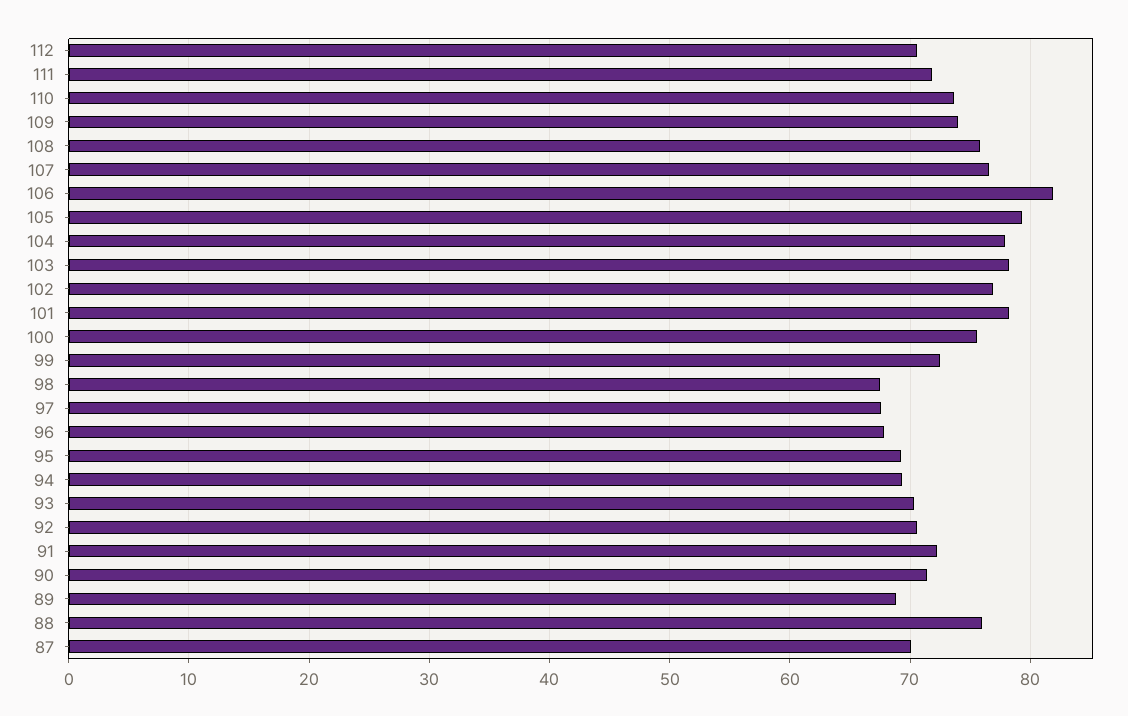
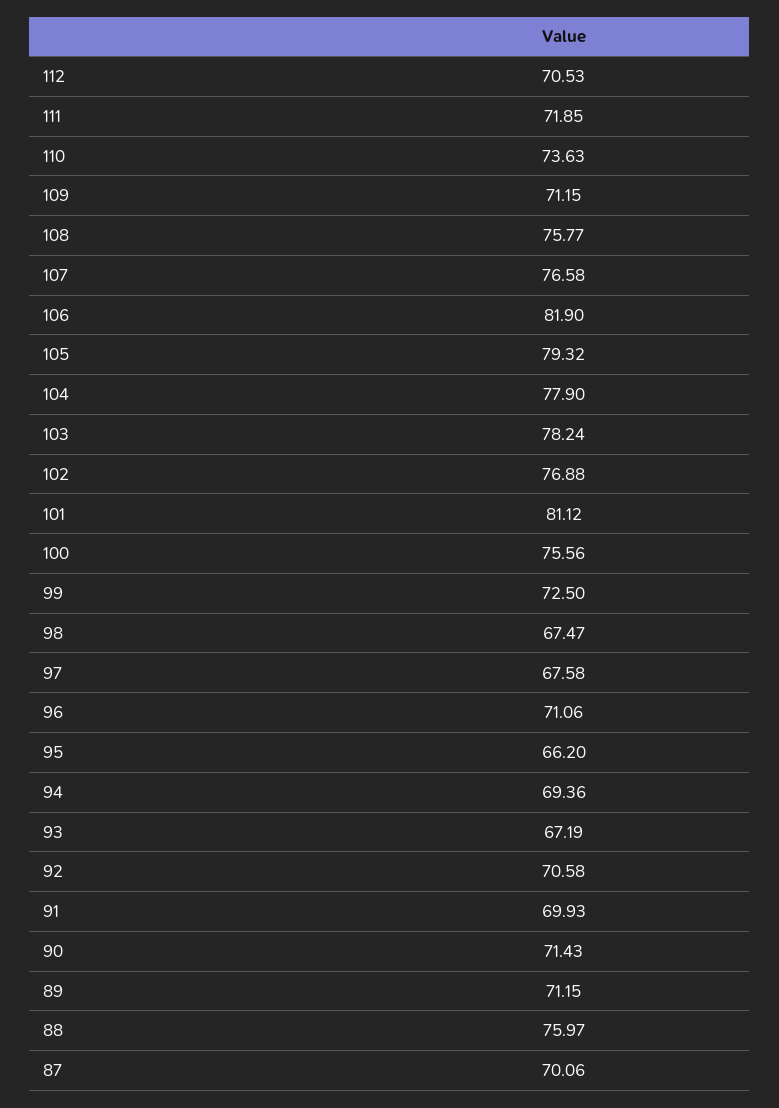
109: 74 -> 71.15
101: 78 -> 81.12
96: 68 -> 71.06
95: 69 -> 66.2
93: 70 -> 67.19
91: 72 -> 69.93
89: 69 -> 71.15

